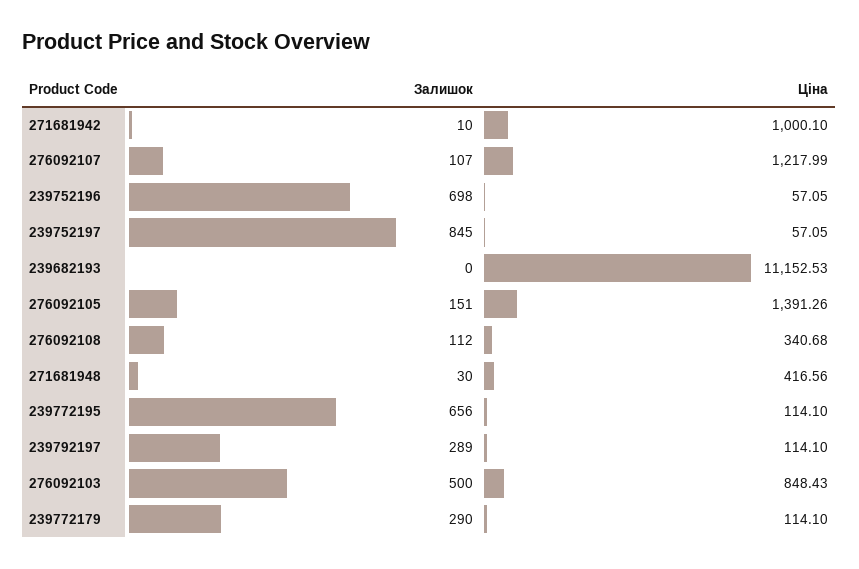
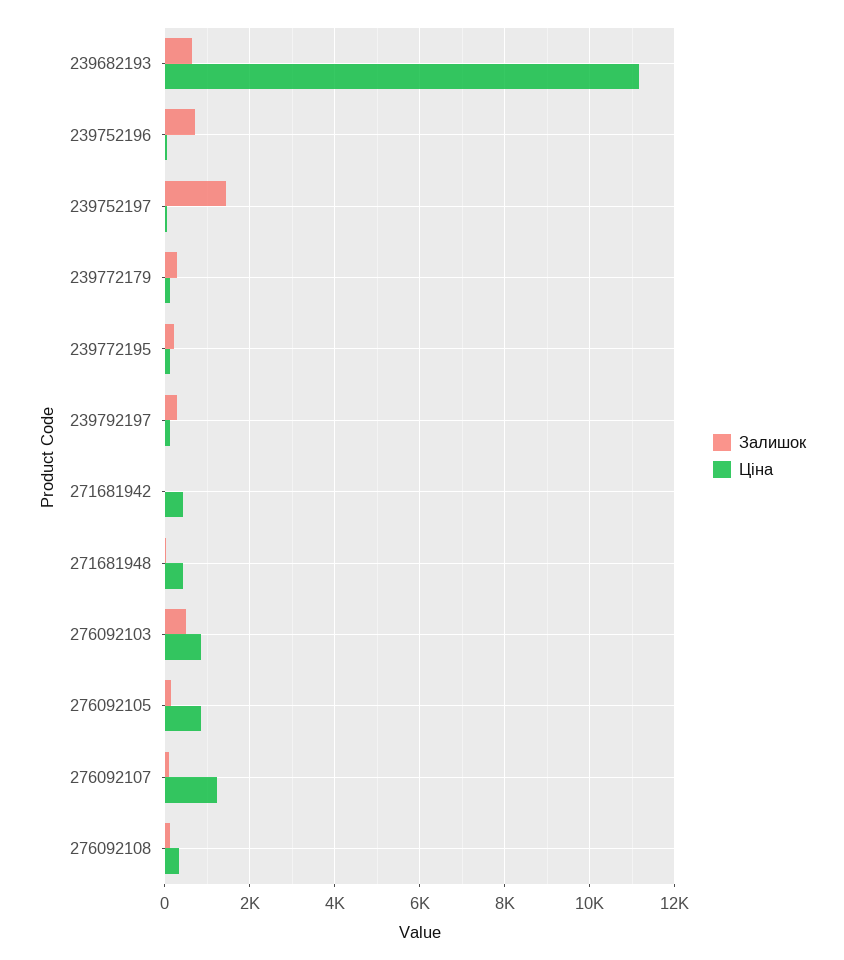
Ціна, 271681942: 1000.1 -> 400
Залишок, 239752197: 845 -> 1400
Залишок, 239682193: 0 -> 600
Ціна, 276092105: 1391.26 -> 800
Залишок, 239772195: 656 -> 200

